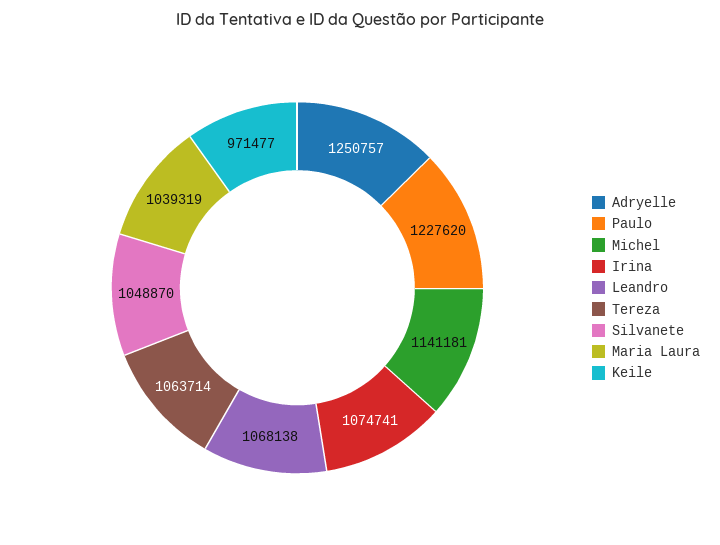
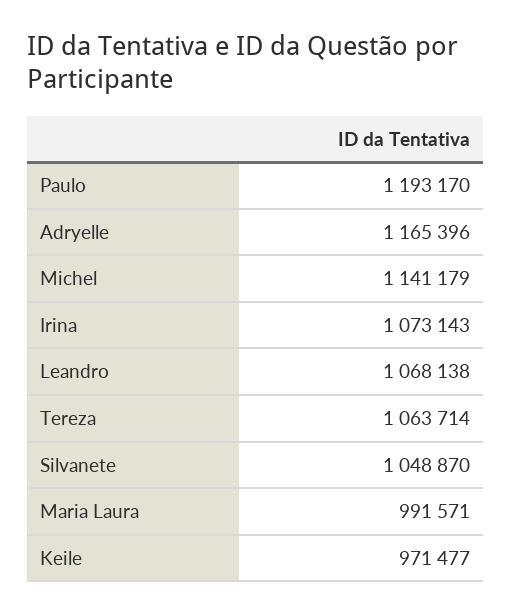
Adryelle: 1250757 -> 1165396
Paulo: 1227620 -> 1193170
Michel: 1141181 -> 1141179
Irina: 1074741 -> 1073143
Maria Laura: 1039319 -> 991571

